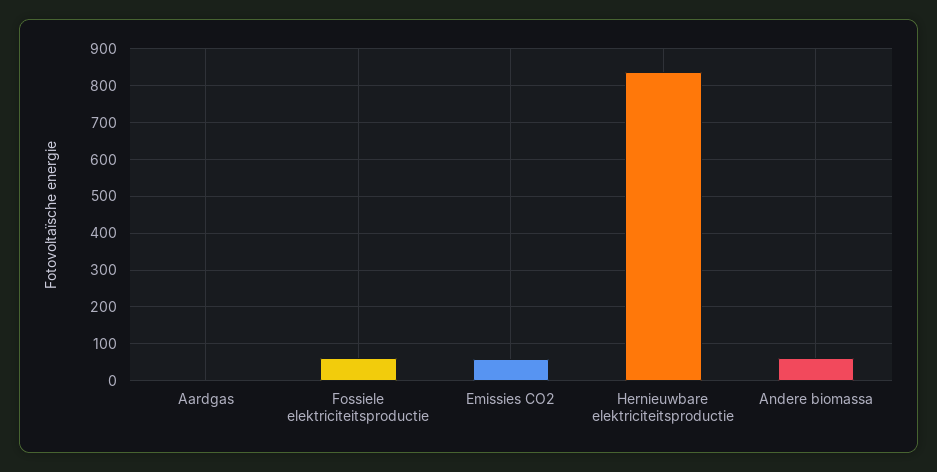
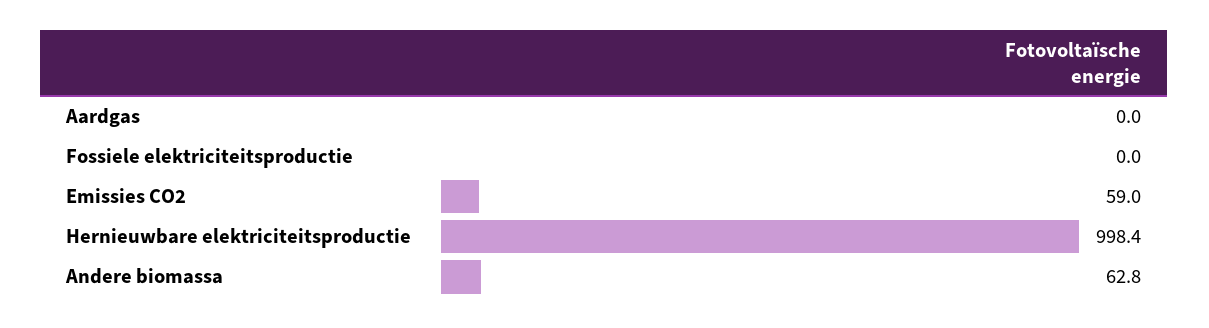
Fossiele elektriciteitsproductie: 60 -> 0
Hernieuwbare elektriciteitsproductie: 840 -> 998.4

